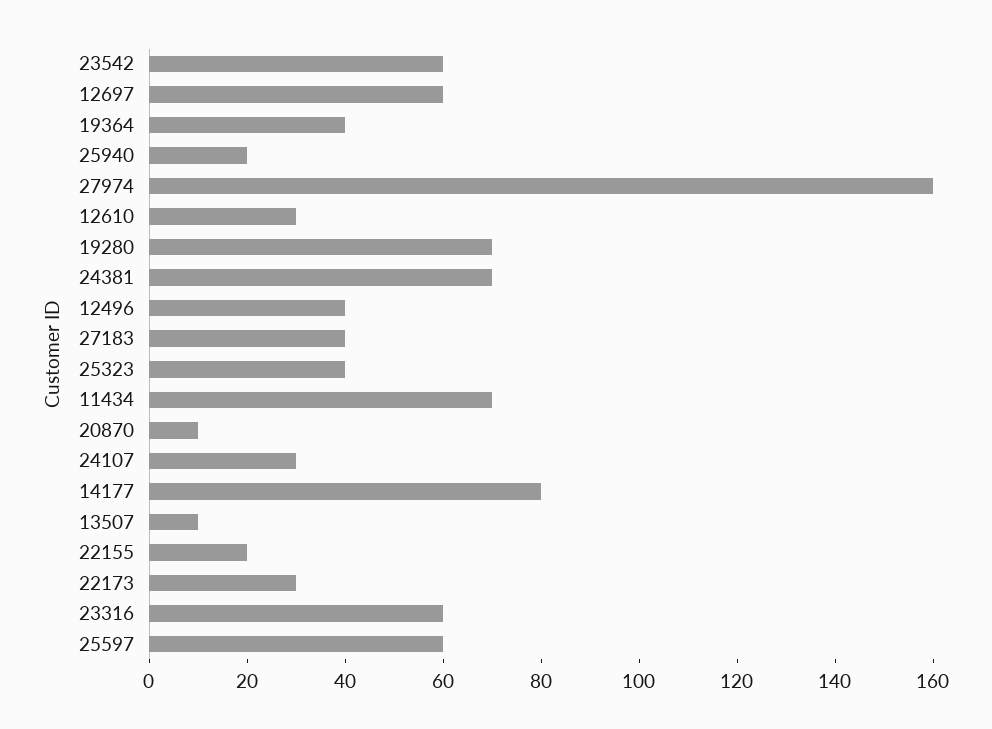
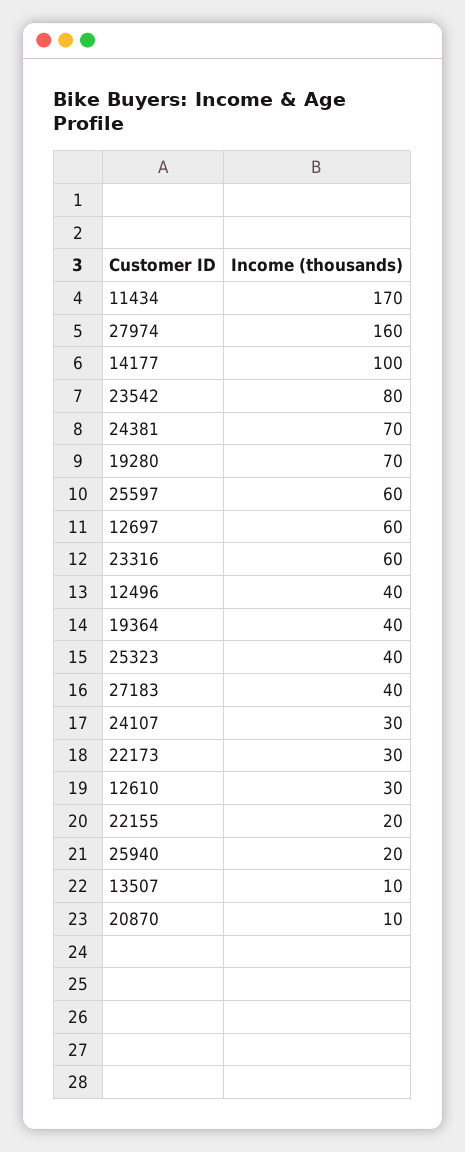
23542: 60 -> 80
11434: 70 -> 170
14177: 80 -> 100

